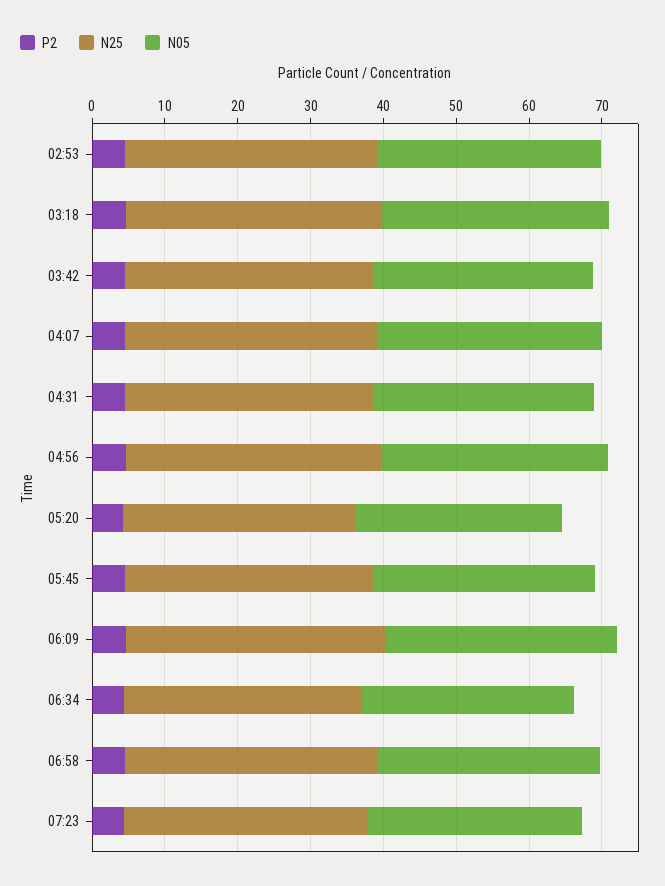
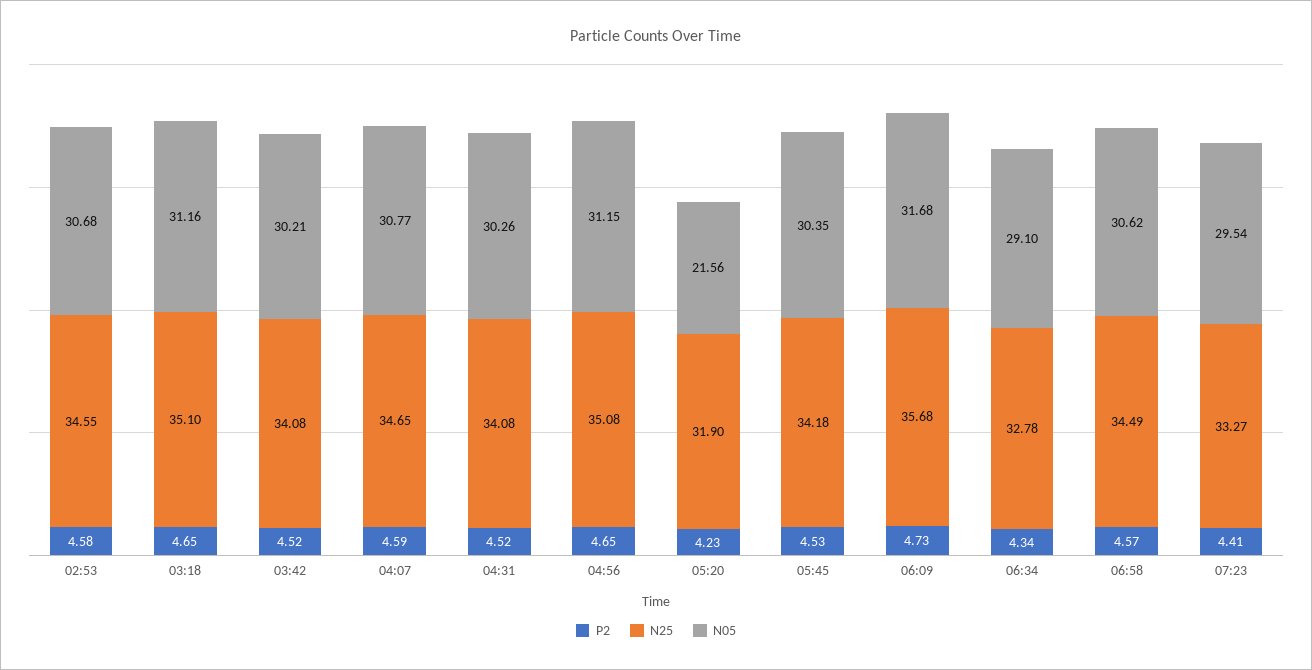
N05, 05:20: 28 -> 21.56

